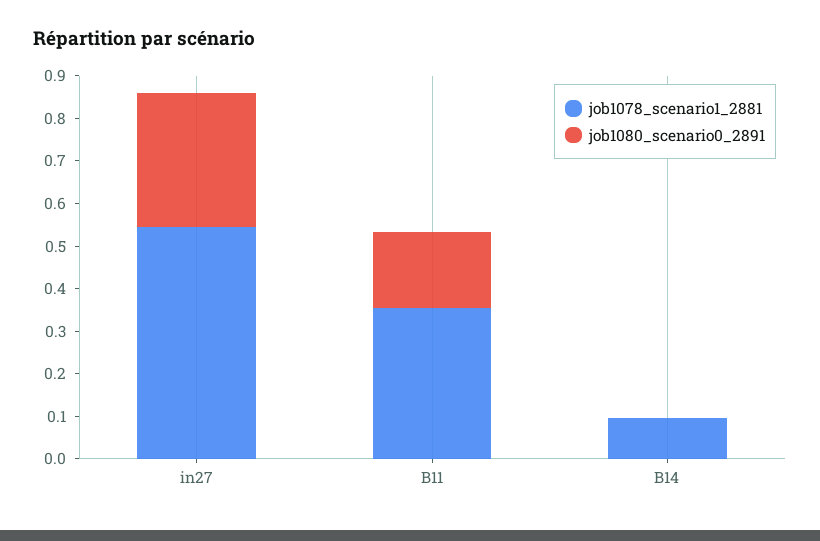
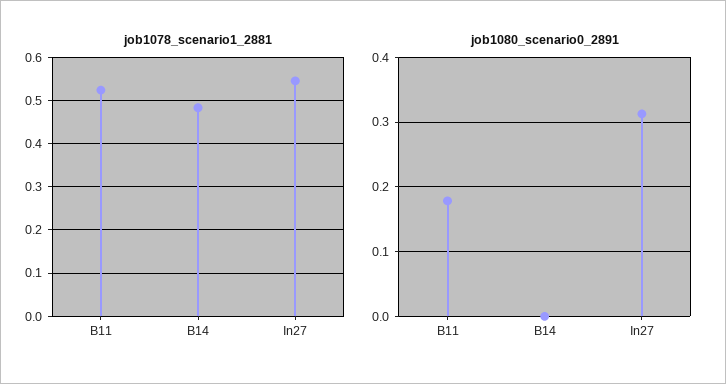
job1078_scenario1_2881, B11: 0.36 -> 0.52
job1078_scenario1_2881, B14: 0.1 -> 0.48

